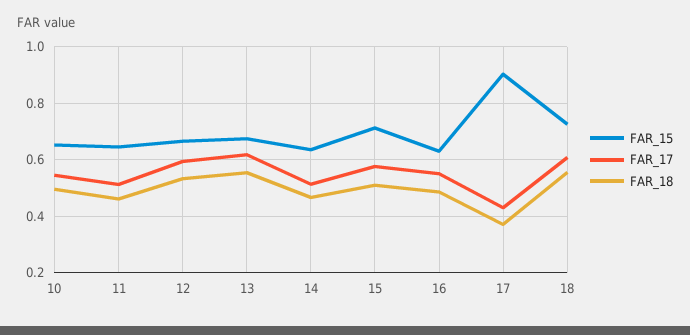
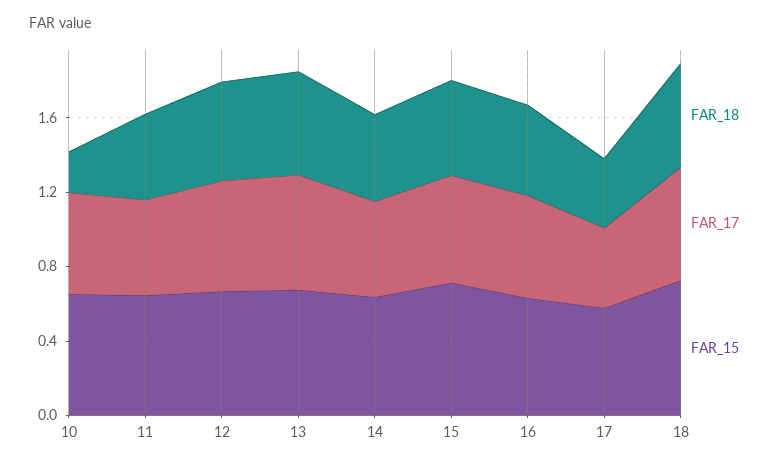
FAR_18, 10: 0.5 -> 0.2
FAR_15, 17: 0.9 -> 0.6

